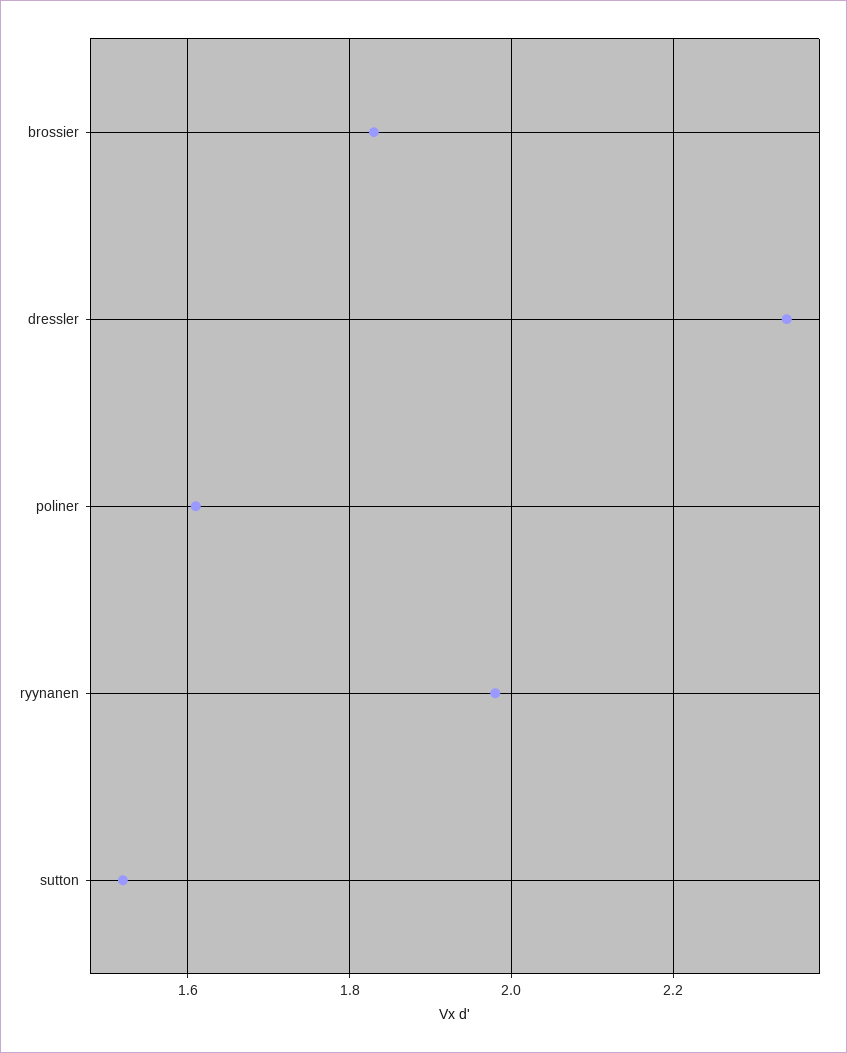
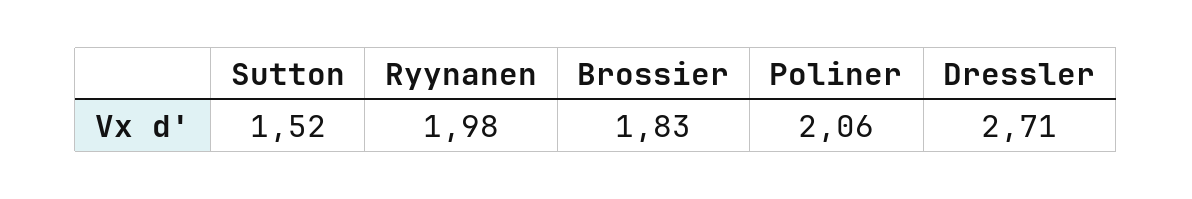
dressler: 2.35 -> 2.71
poliner: 1.6 -> 2.06

